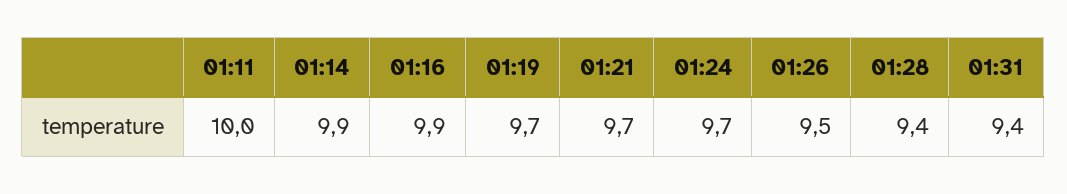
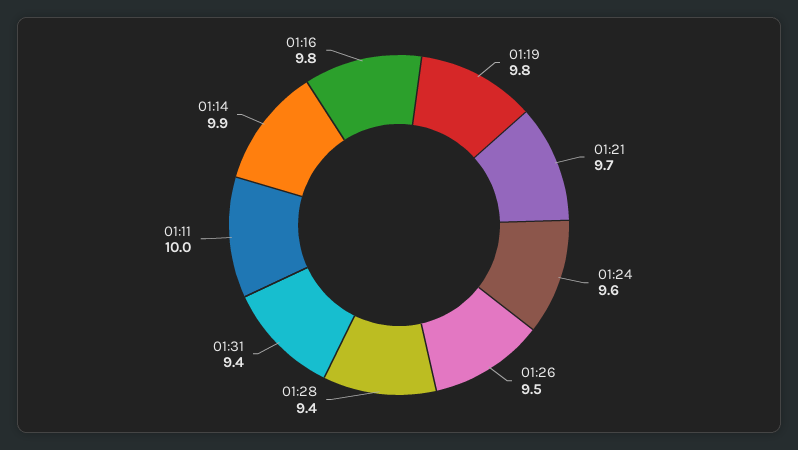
01:16: 9.9 -> 9.8
01:19: 9.7 -> 9.8
01:24: 9.7 -> 9.6

